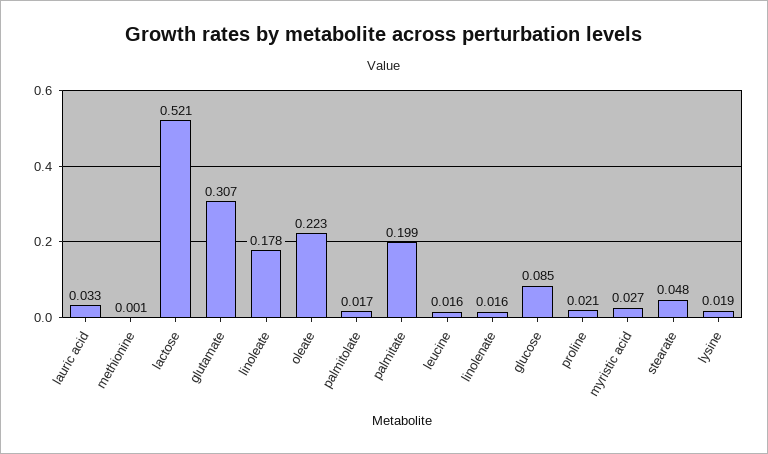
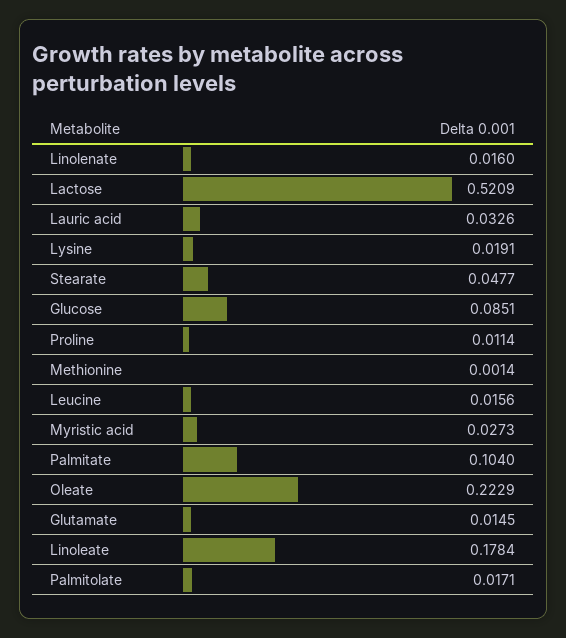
glutamate: 0.307 -> 0.0145
palmitate: 0.199 -> 0.104
proline: 0.021 -> 0.0114

